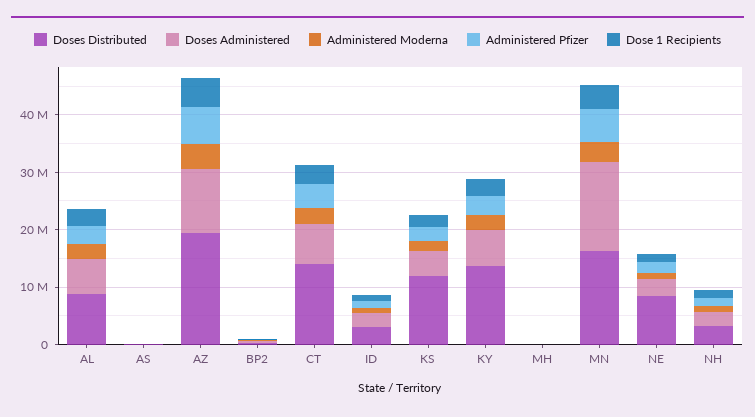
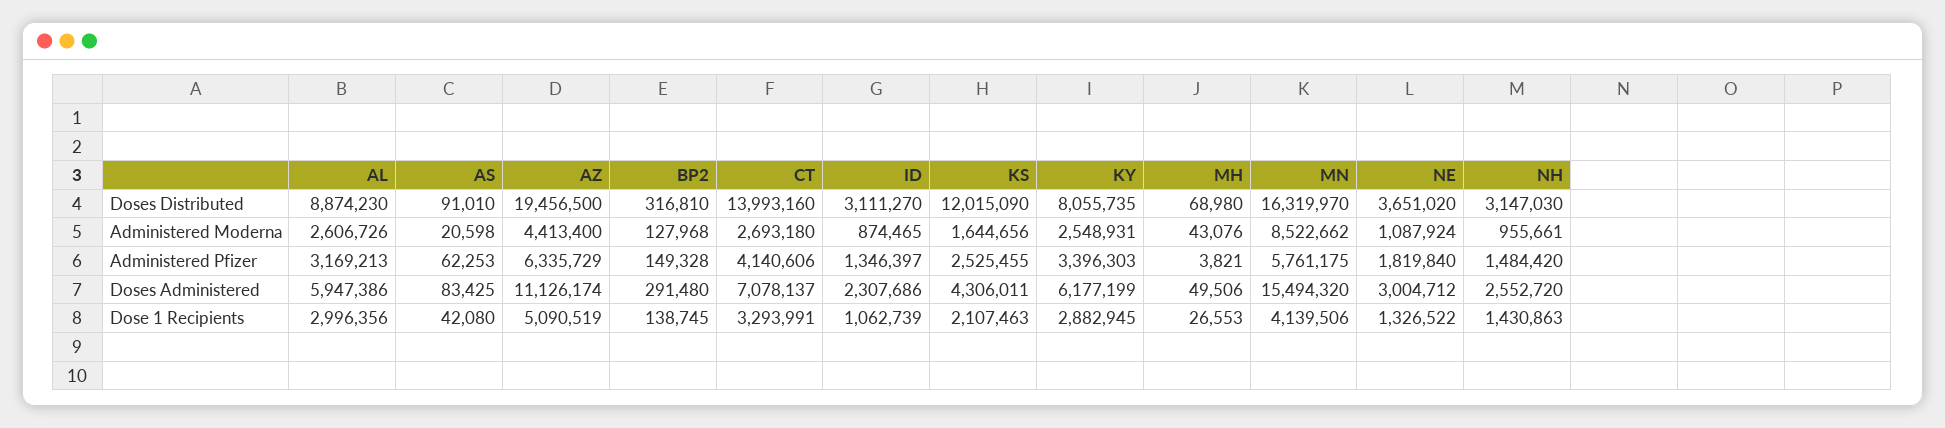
Doses Distributed, KY: 14000000 -> 8055735
Administered Moderna, MN: 4000000 -> 8522662
Doses Distributed, NE: 8000000 -> 3651020

